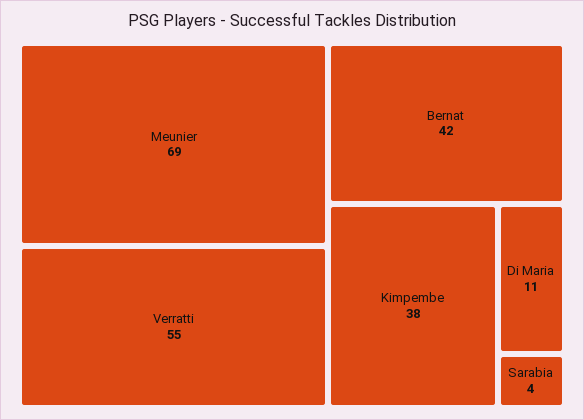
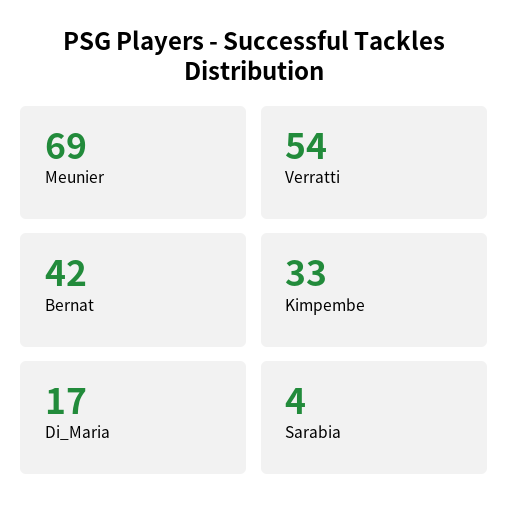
Verratti: 55 -> 54
Kimpembe: 38 -> 33
Di Maria: 11 -> 17

